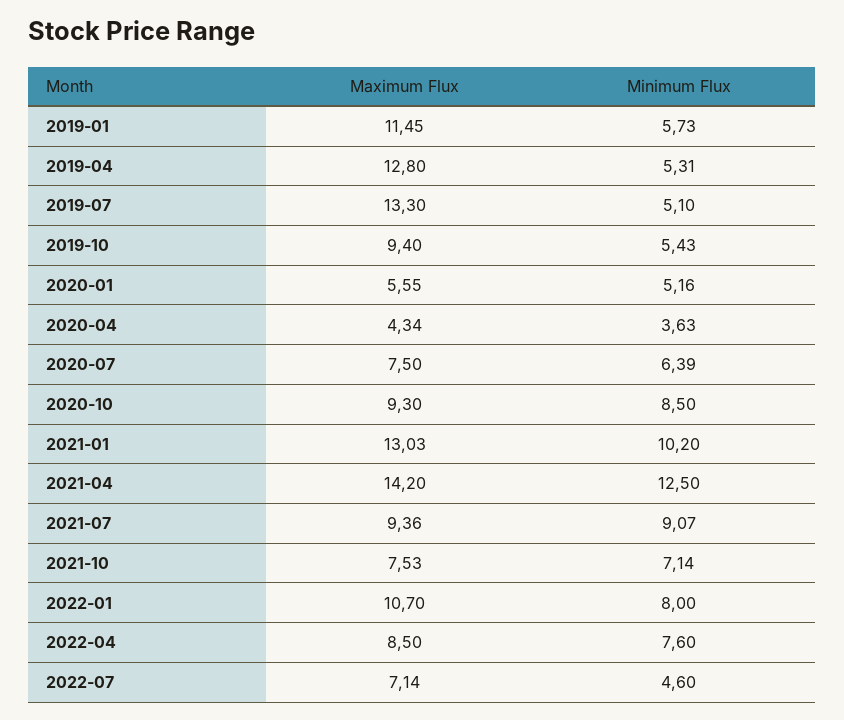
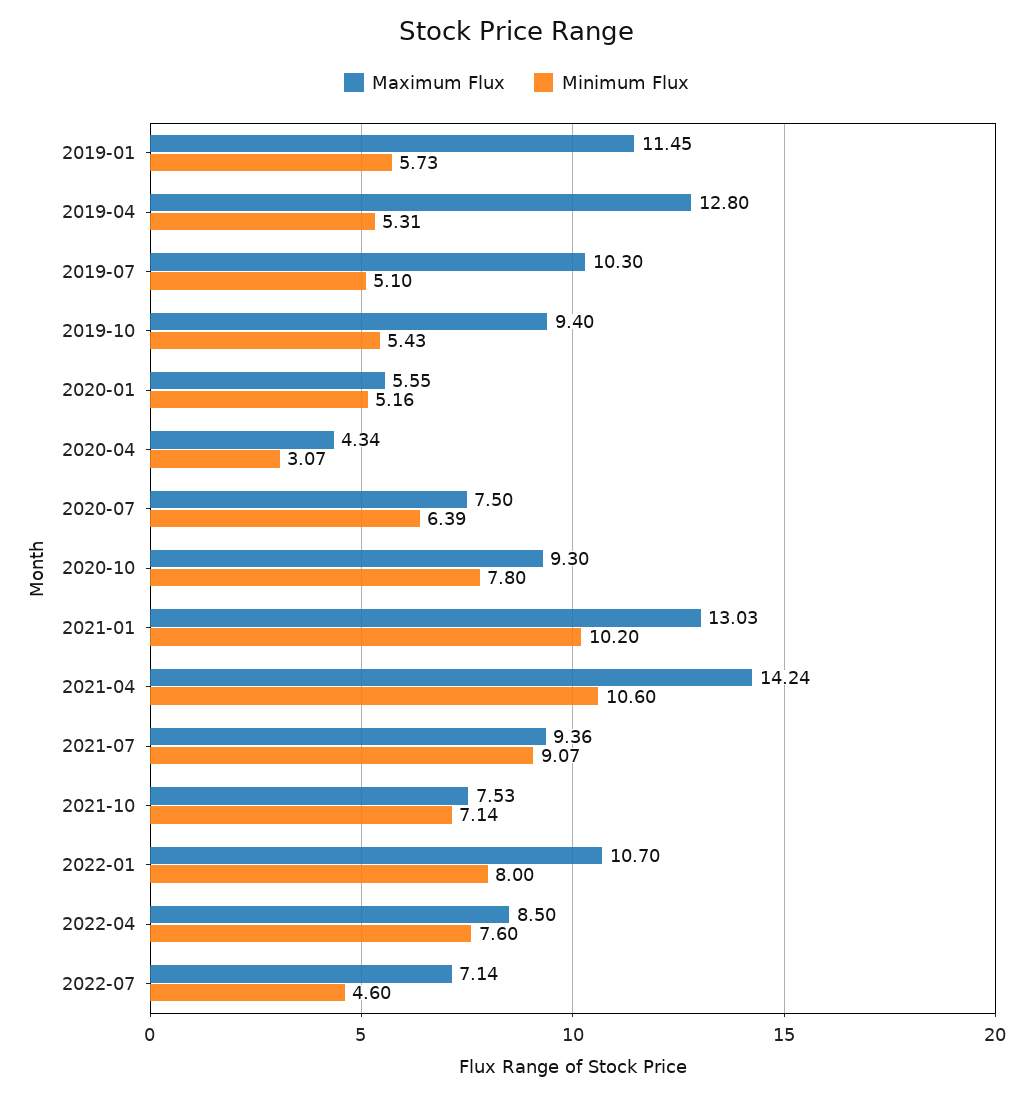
Maximum Flux, 2019-07: 13.3 -> 10.3
Minimum Flux, 2020-04: 3.63 -> 3.07
Minimum Flux, 2020-10: 8.5 -> 7.8
Maximum Flux, 2021-04: 14.2 -> 14.24
Minimum Flux, 2021-04: 12.5 -> 10.6

